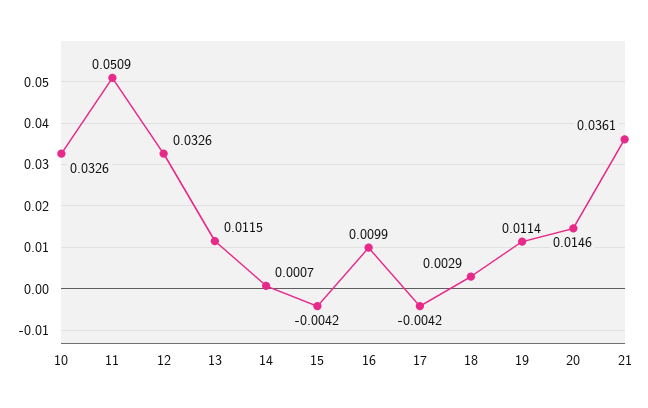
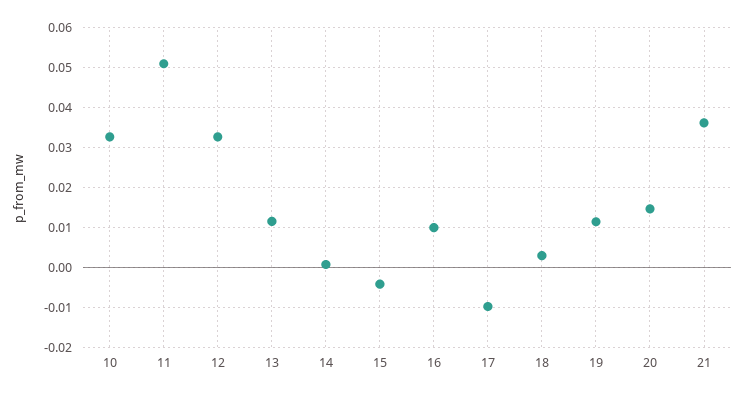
17: -0.0042 -> -0.01

